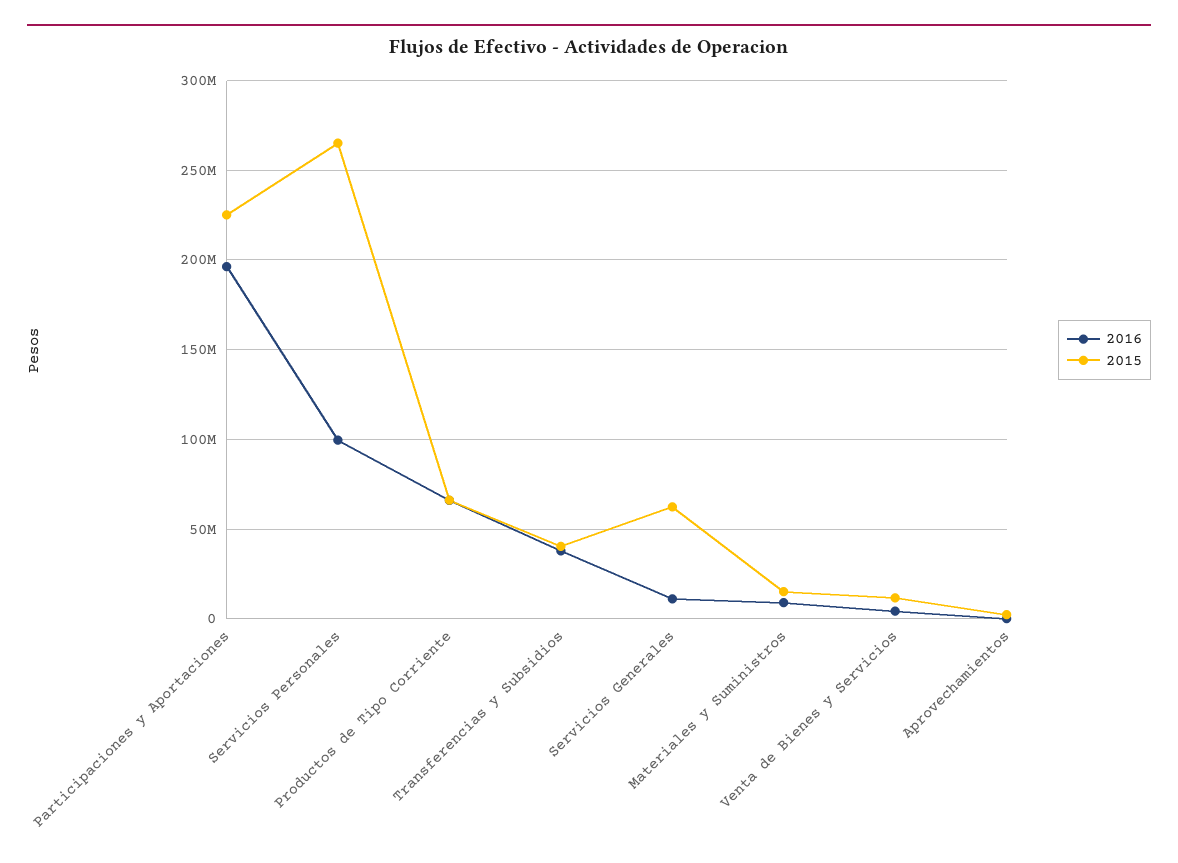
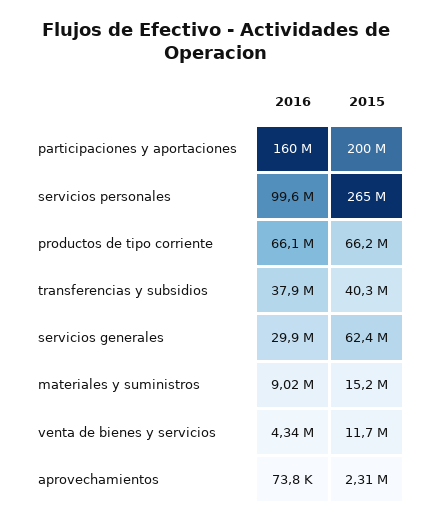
2016, Participaciones y Aportaciones: 195000000 -> 160000000
2015, Participaciones y Aportaciones: 225000000 -> 200000000
2016, Servicios Generales: 10000000 -> 29900000

